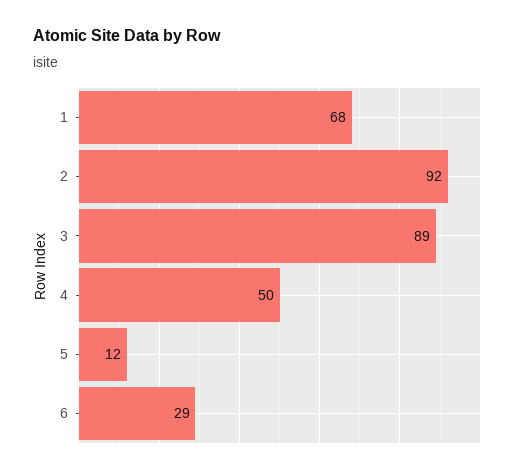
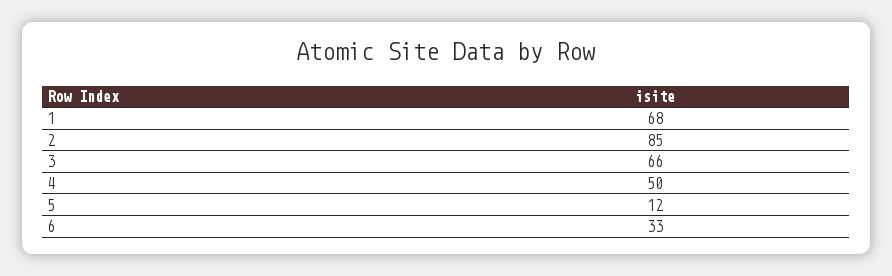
2: 92 -> 85
3: 89 -> 66
6: 29 -> 33

